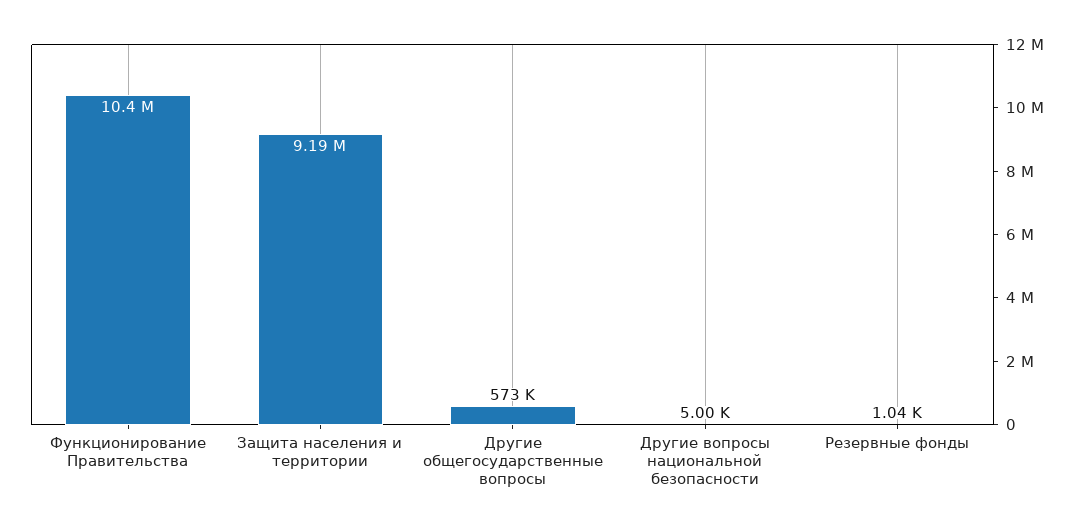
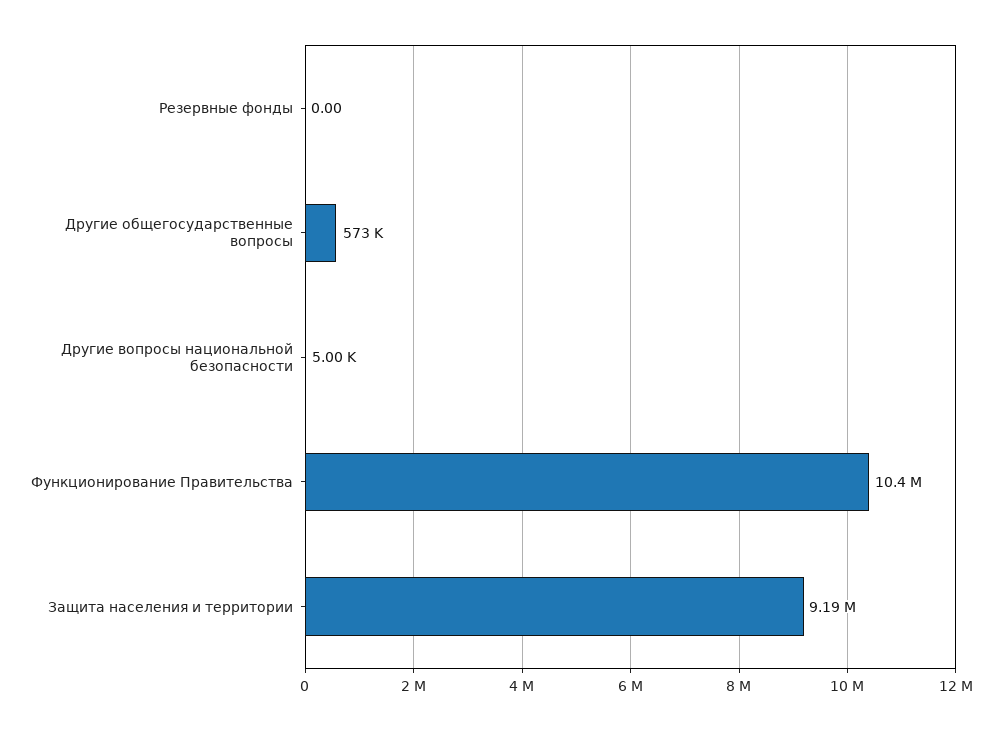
Резервные фонды: 1040 -> 0

